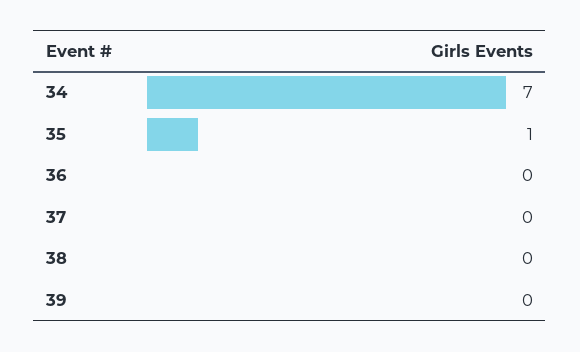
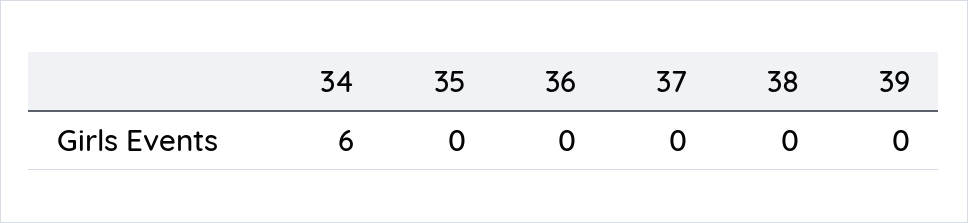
34: 7 -> 6
35: 1 -> 0

